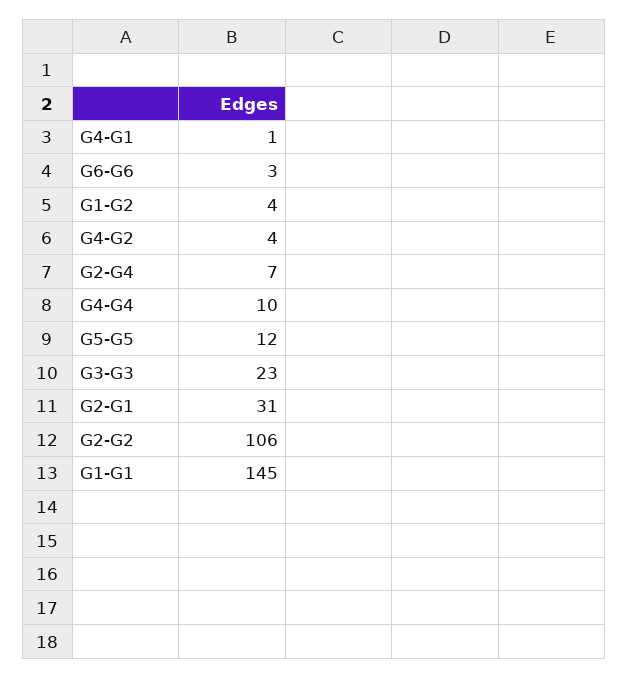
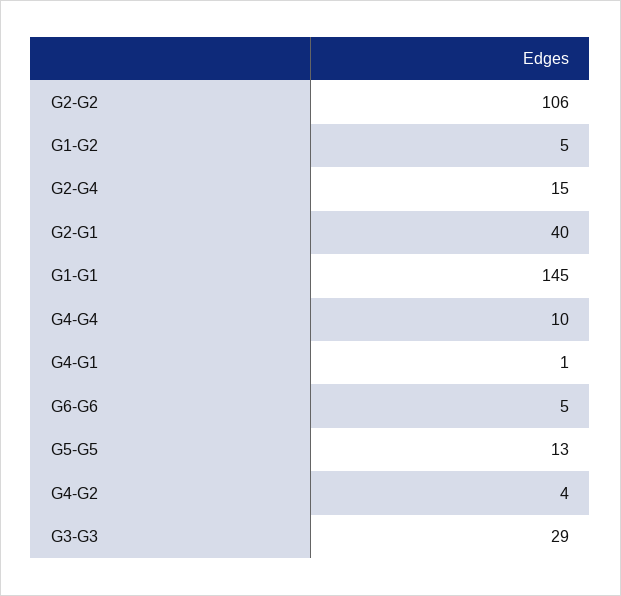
G6-G6: 3 -> 5
G1-G2: 4 -> 5
G2-G4: 7 -> 15
G5-G5: 12 -> 13
G3-G3: 23 -> 29
G2-G1: 31 -> 40

